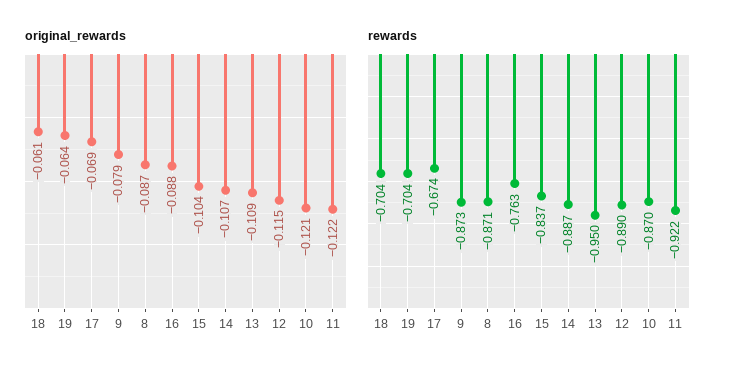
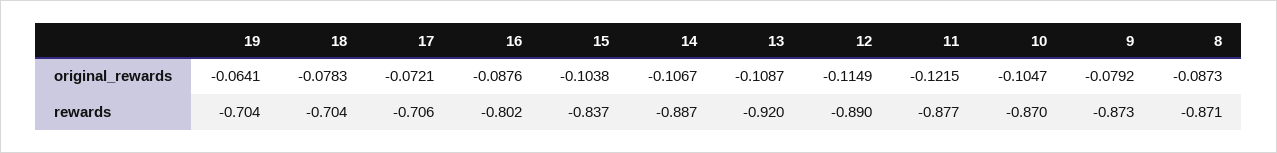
original_rewards, 18: -0.061 -> -0.0783
original_rewards, 17: -0.069 -> -0.0721
original_rewards, 10: -0.121 -> -0.1047
rewards, 17: -0.674 -> -0.706
rewards, 16: -0.763 -> -0.802
rewards, 13: -0.95 -> -0.92
rewards, 11: -0.922 -> -0.877

